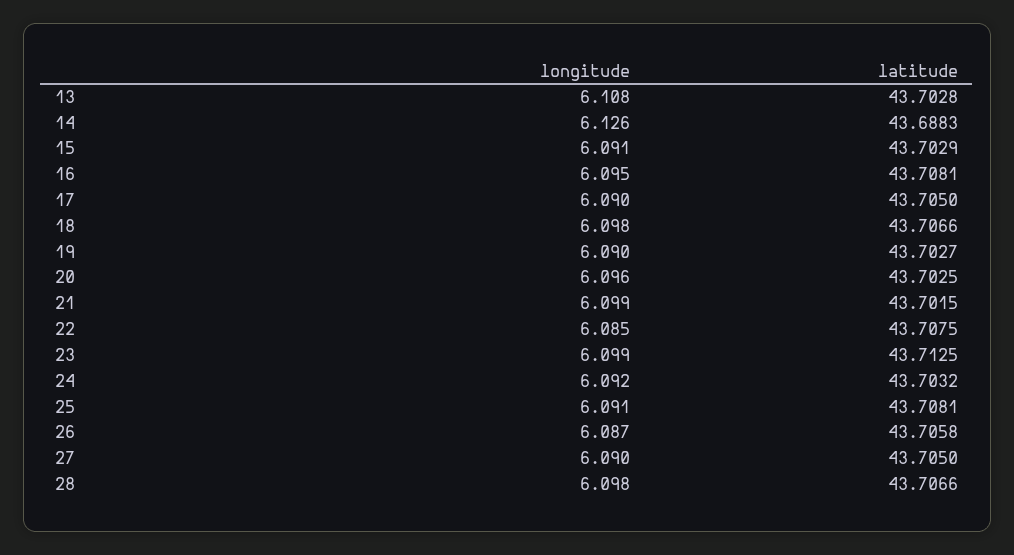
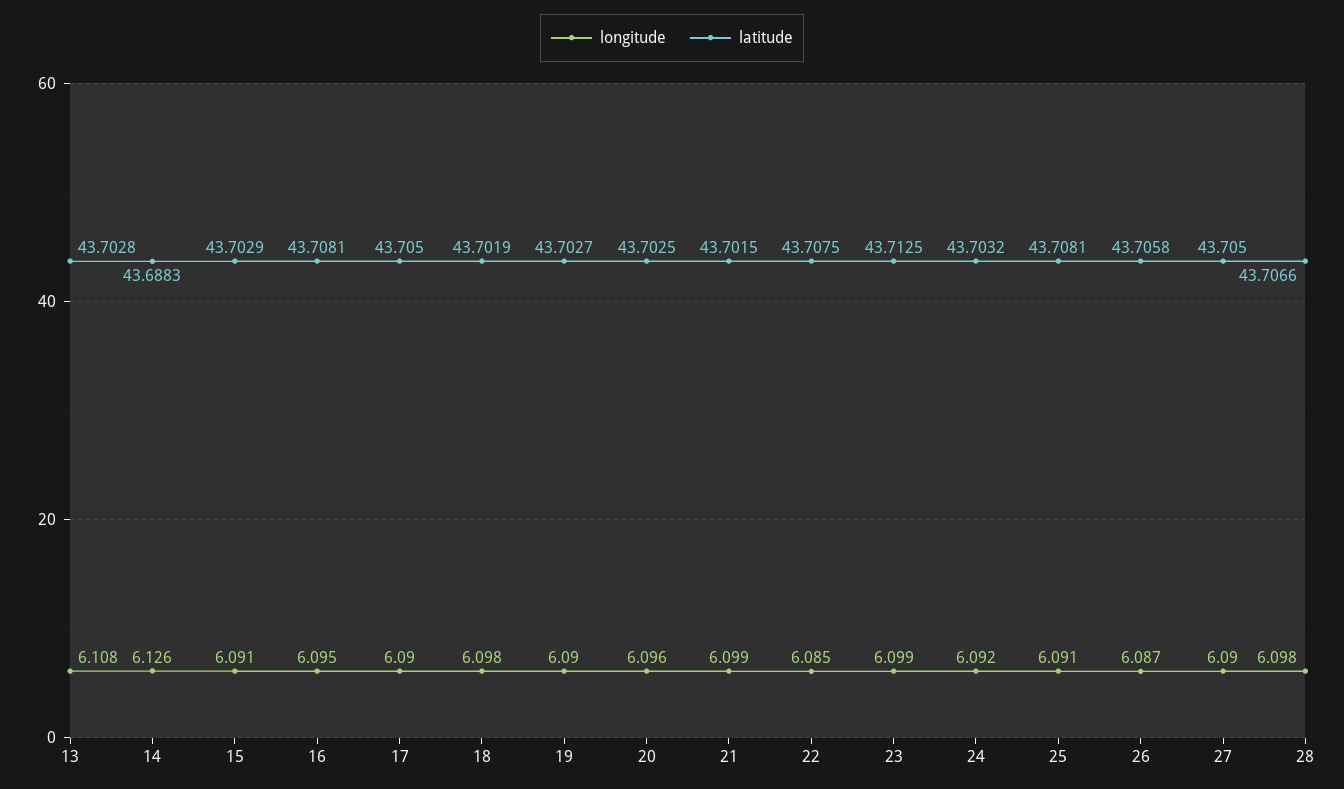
latitude, 18: 43.7066 -> 43.7019

